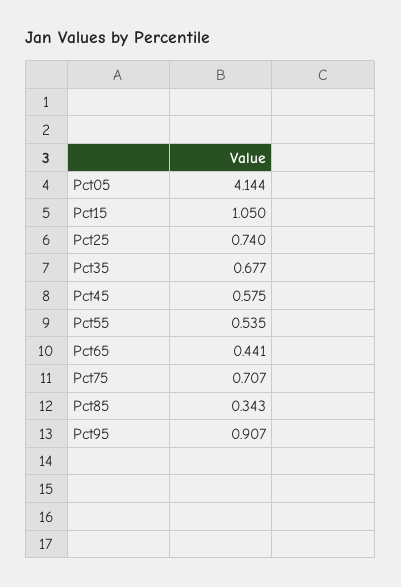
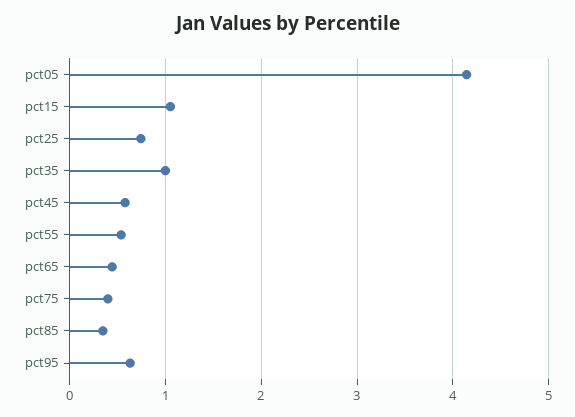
Pct35: 0.677 -> 1
Pct75: 0.707 -> 0.4
Pct95: 0.907 -> 0.6

